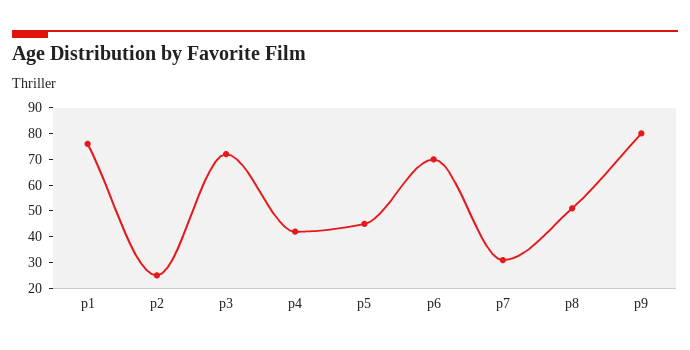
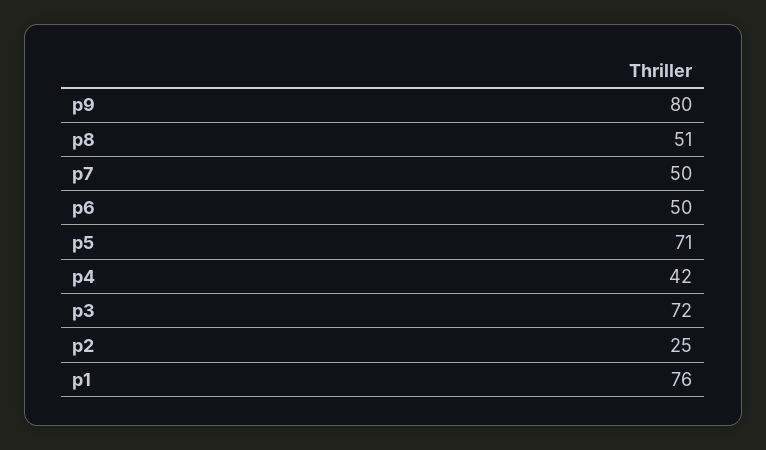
p5: 45 -> 71
p6: 70 -> 50
p7: 30 -> 50

